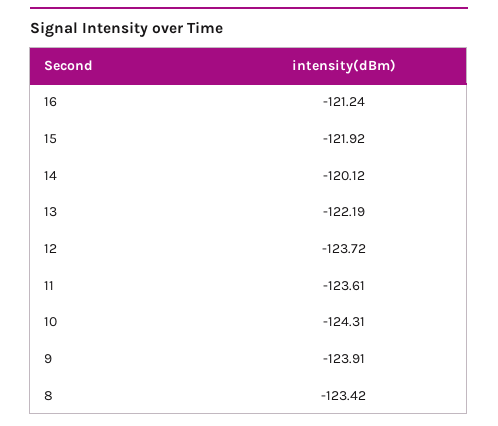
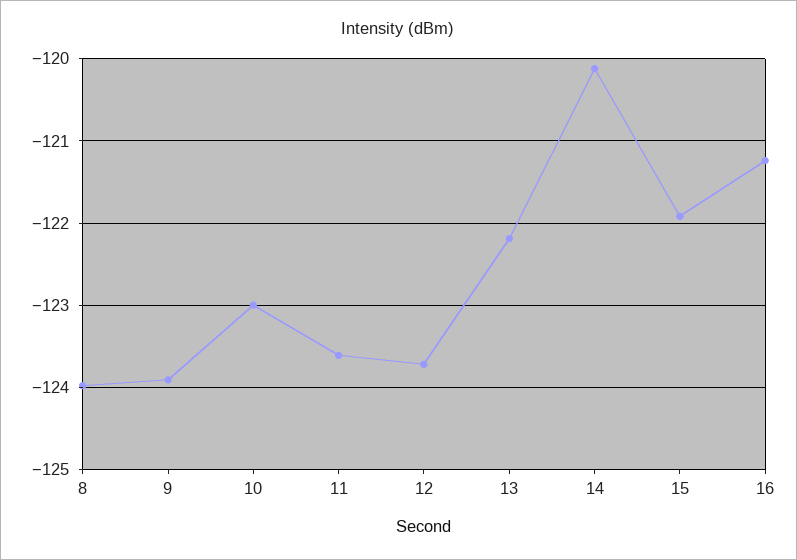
10: -124.31 -> -123
8: -123.42 -> -124

